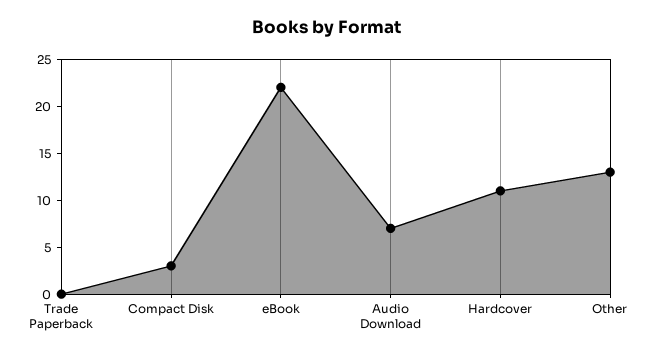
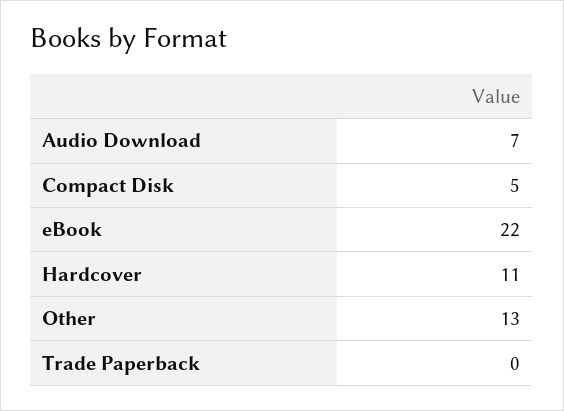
Compact Disk: 3 -> 5

